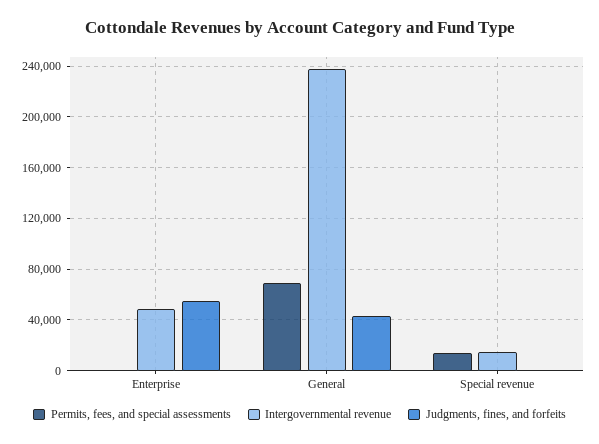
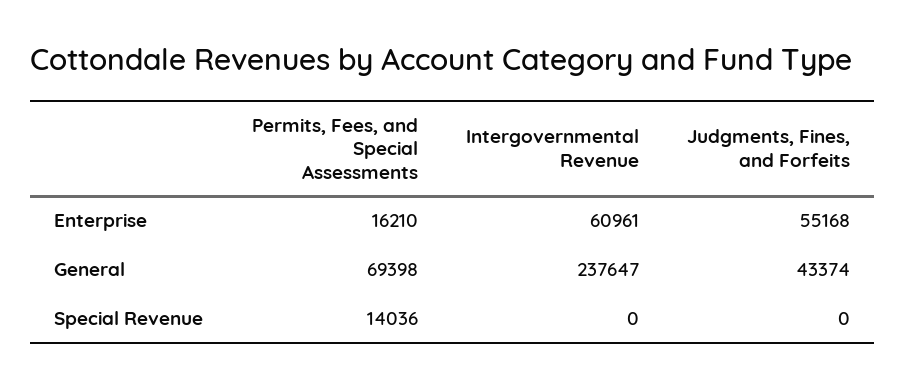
Permits, fees, and special assessments, Enterprise: 0 -> 16210
Intergovernmental revenue, Enterprise: 50000 -> 60961
Intergovernmental revenue, Special revenue: 15000 -> 0

